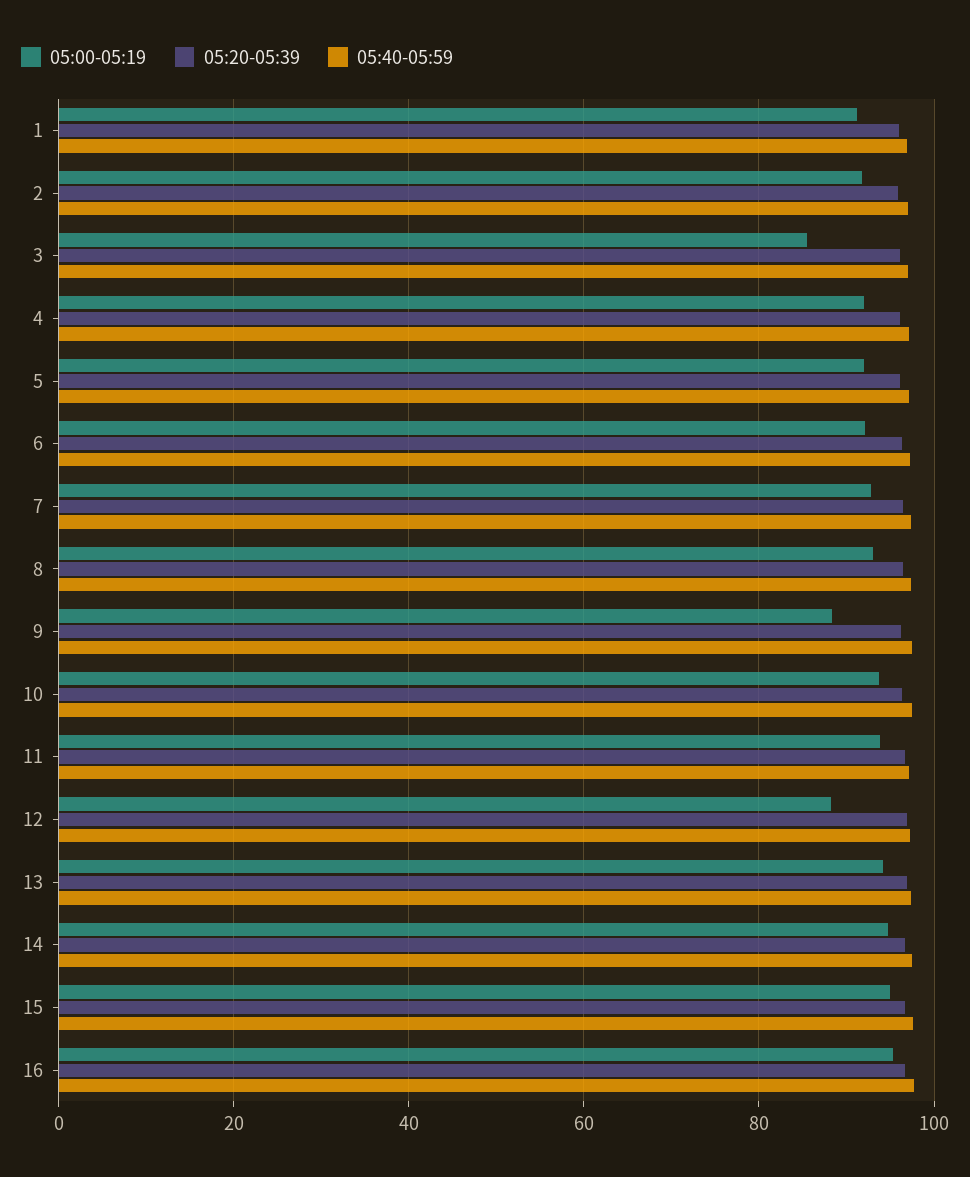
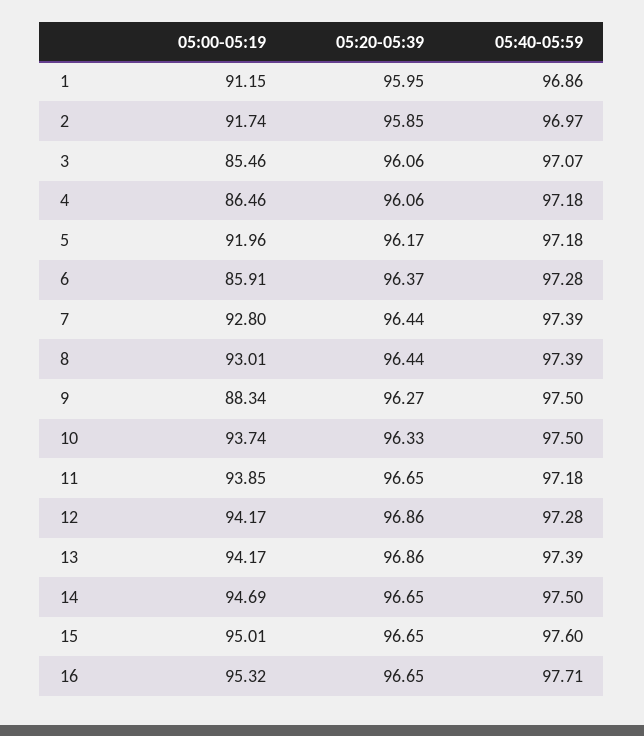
05:00-05:19, 4: 92 -> 86.46
05:00-05:19, 6: 92 -> 85.91
05:00-05:19, 12: 88 -> 94.17

